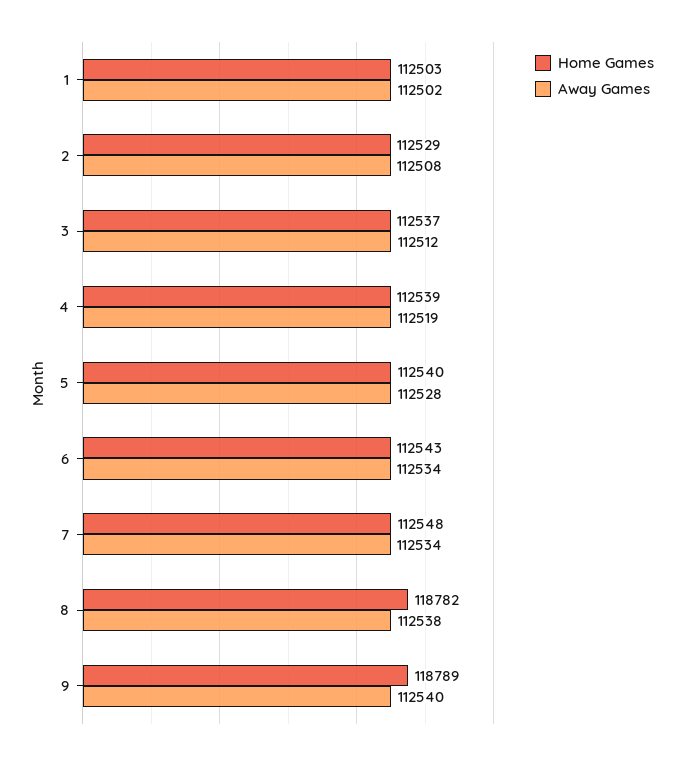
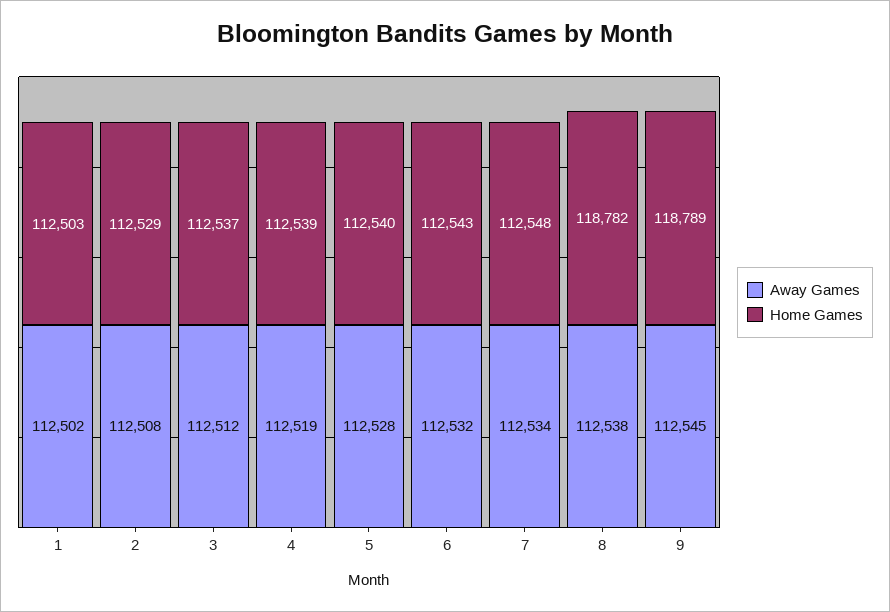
Away Games, 6: 112534 -> 112532
Away Games, 9: 112540 -> 112545

